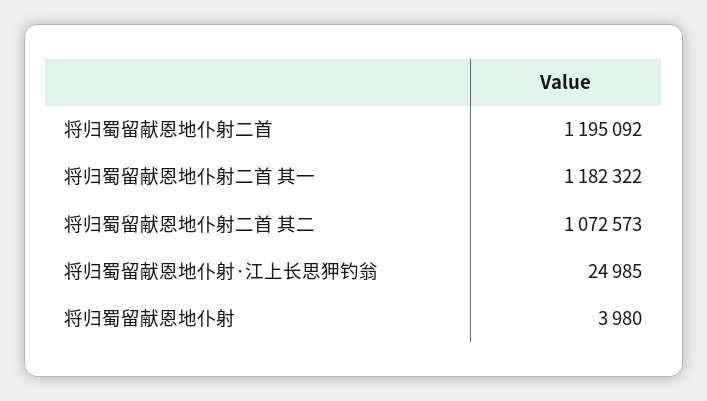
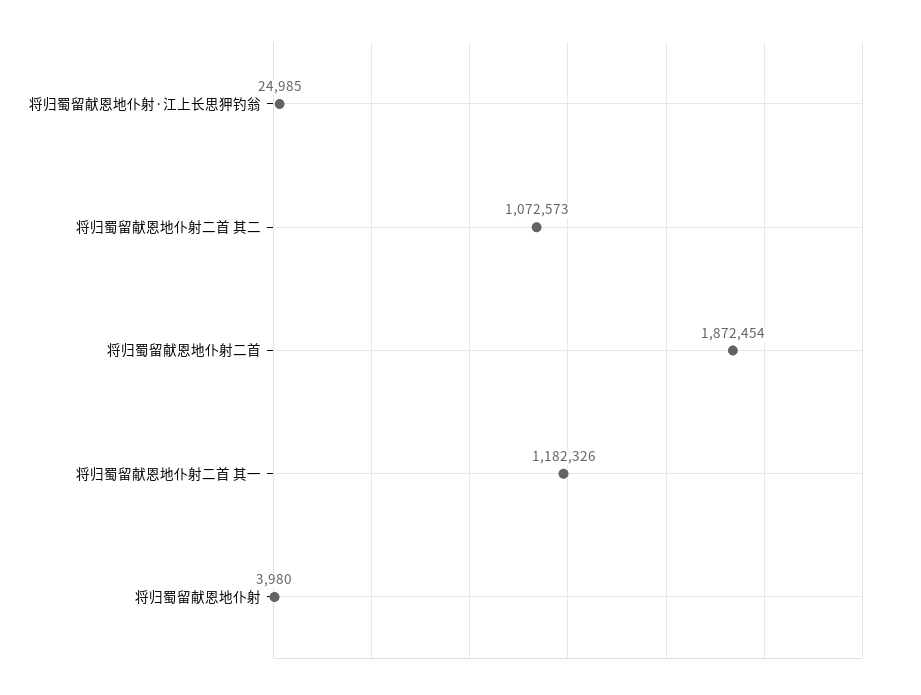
将归蜀留献恩地仆射二首: 1195092 -> 1872454
将归蜀留献恩地仆射二首 其一: 1182322 -> 1182326

